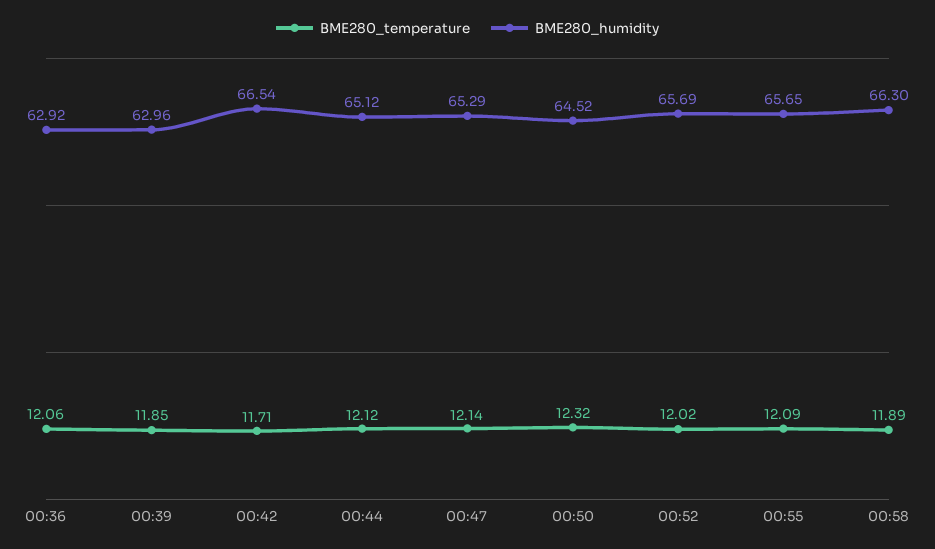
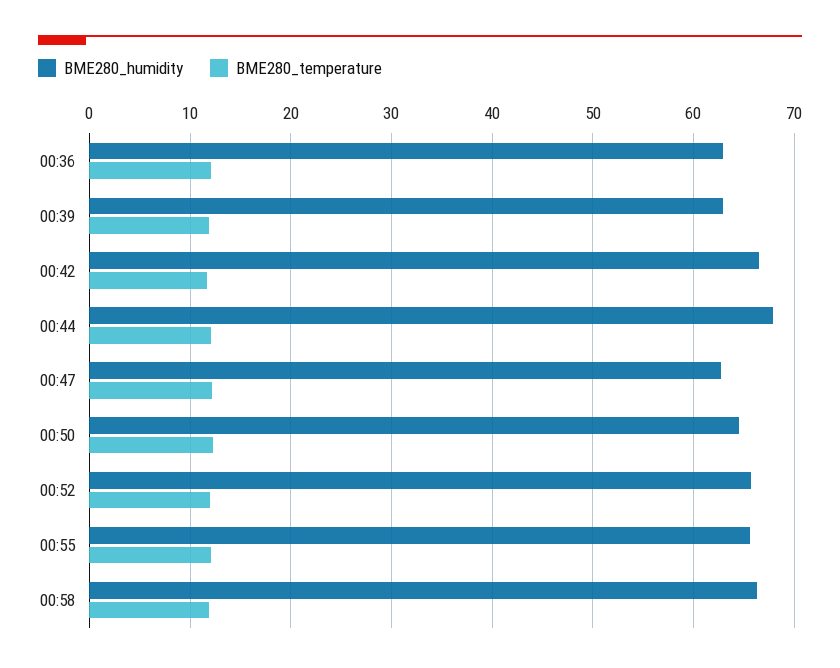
BME280_humidity, 00:44: 65.12 -> 68
BME280_humidity, 00:47: 65.29 -> 63

